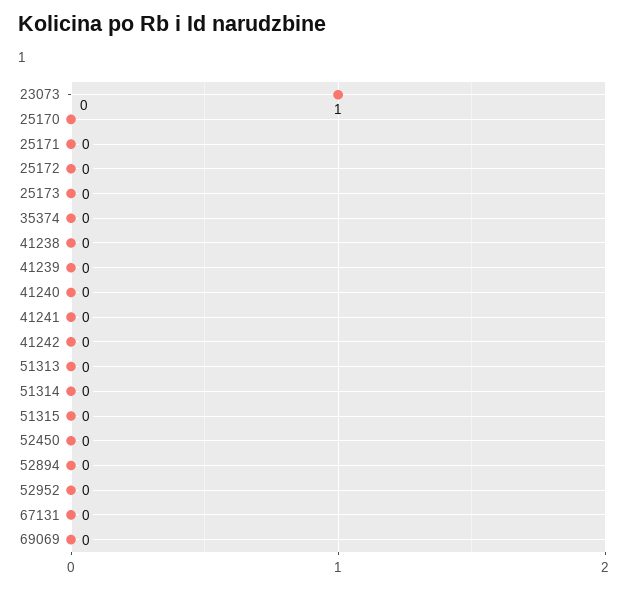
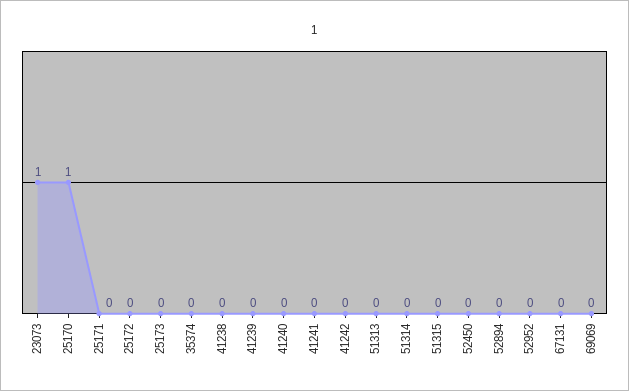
25170: 0 -> 1

